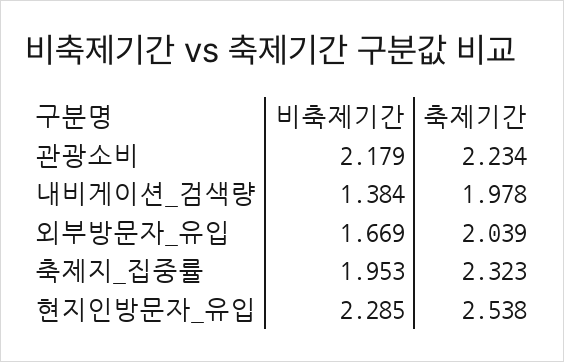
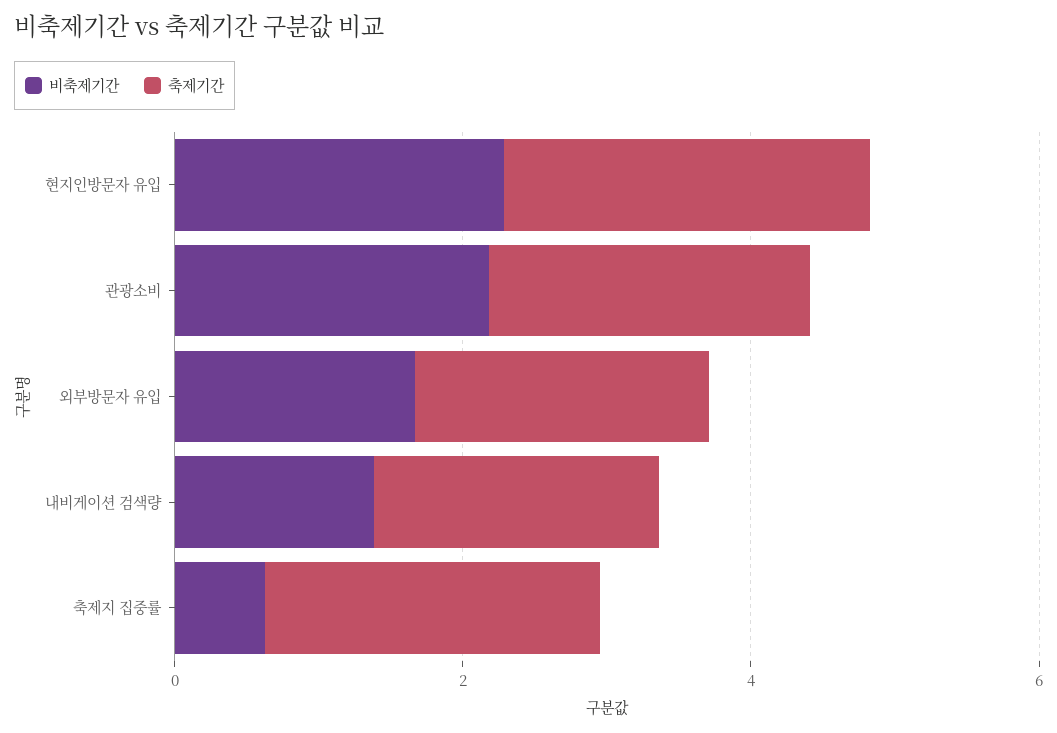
비축제기간, 축제지_집중률: 1.953 -> 0.5

